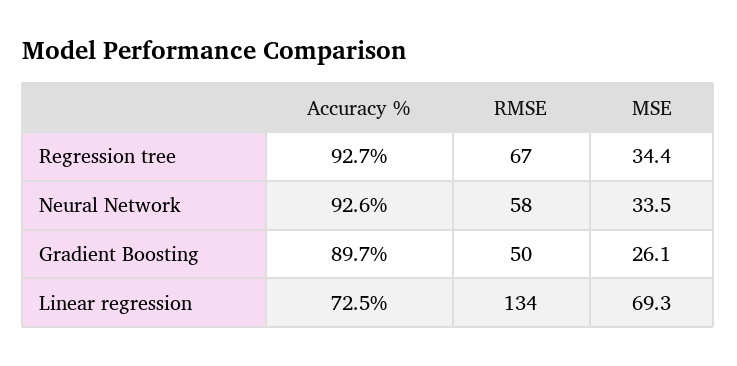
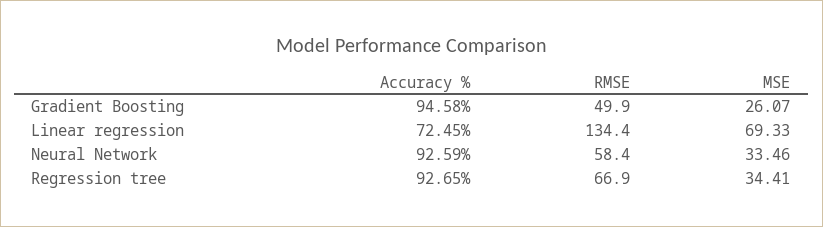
Accuracy %, Gradient Boosting: 89.7 -> 94.58

